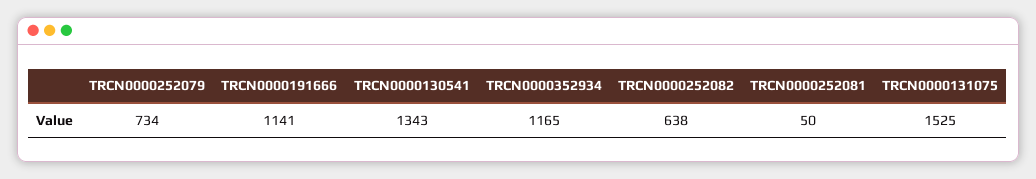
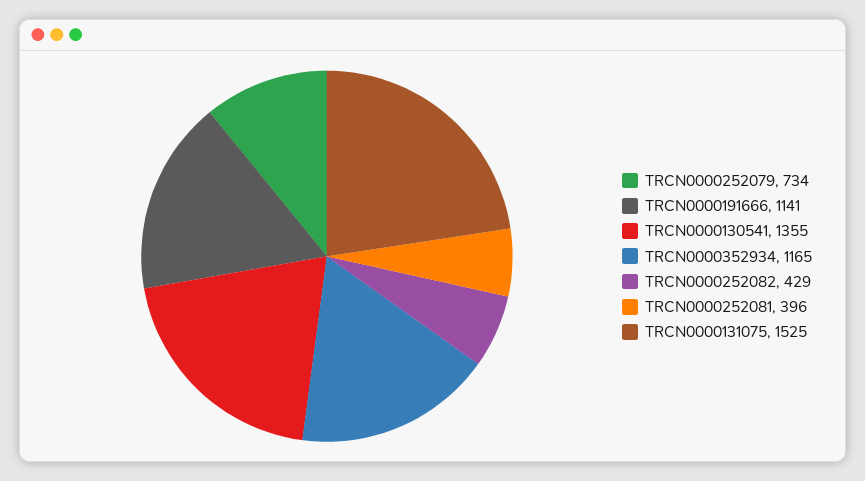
TRCN0000130541: 1343 -> 1355
TRCN0000252082: 638 -> 429
TRCN0000252081: 50 -> 396

